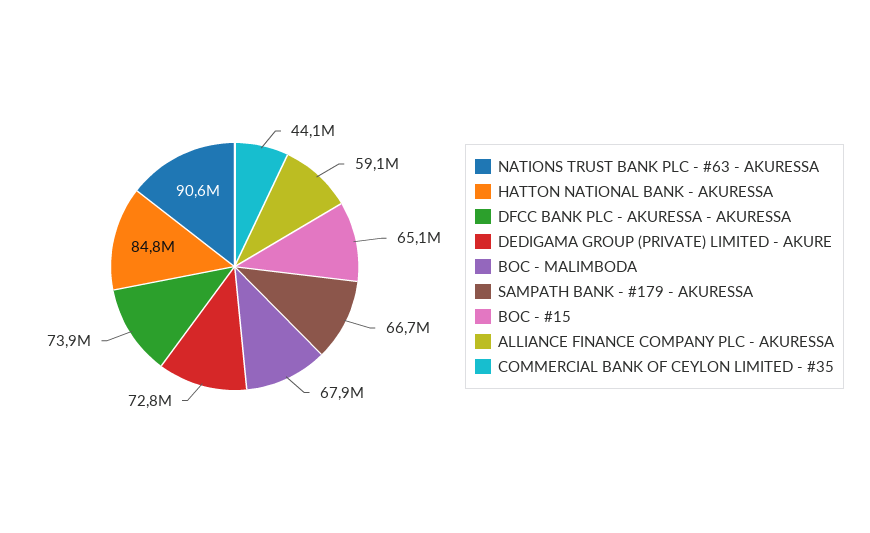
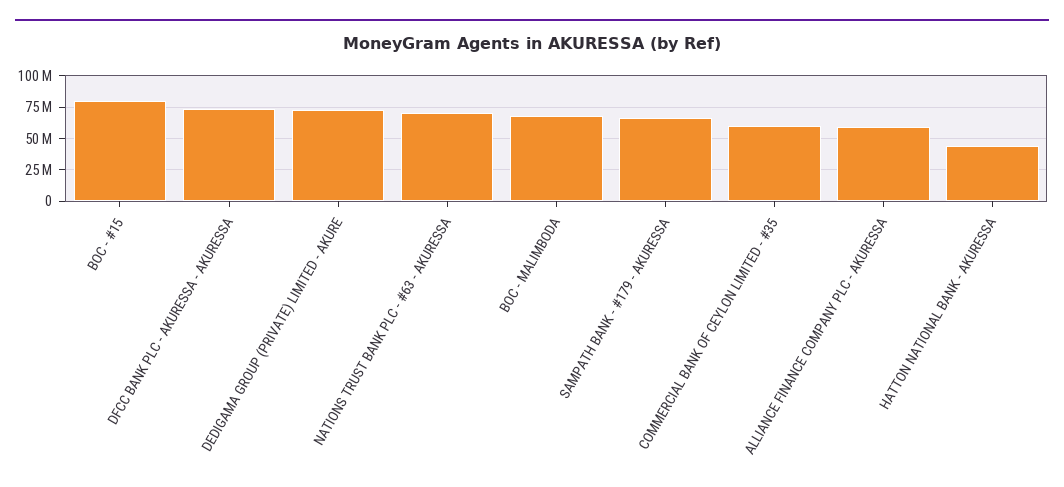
NATIONS TRUST BANK PLC - #63 - AKURESSA: 90600000 -> 70000000
HATTON NATIONAL BANK - AKURESSA: 84800000 -> 45000000
BOC - #15: 65100000 -> 80000000
COMMERCIAL BANK OF CEYLON LIMITED - #35: 44100000 -> 60000000

